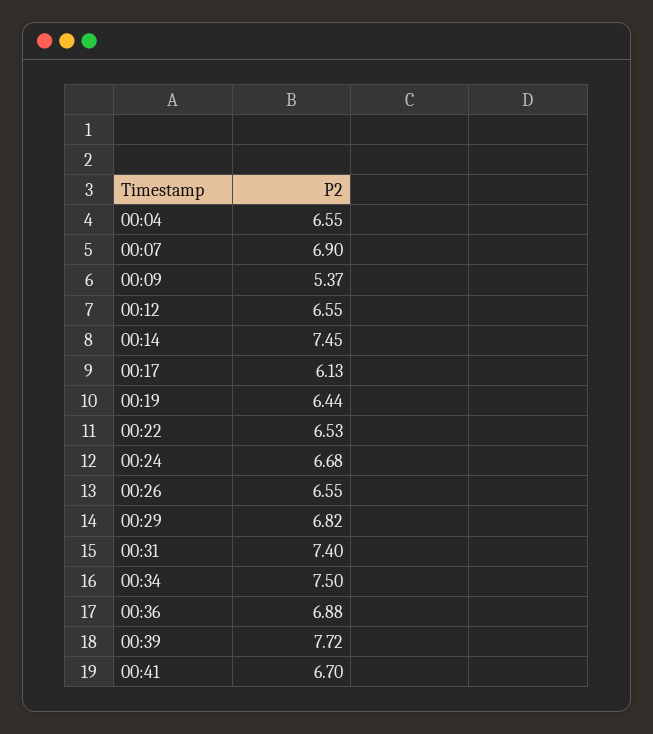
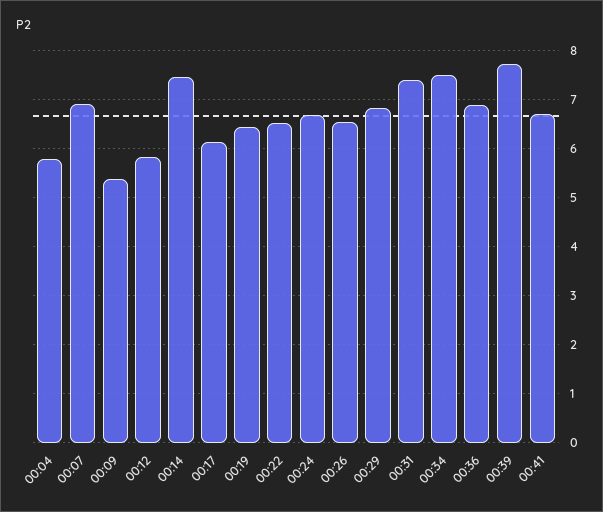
00:04: 6.55 -> 5.8
00:12: 6.55 -> 5.8

